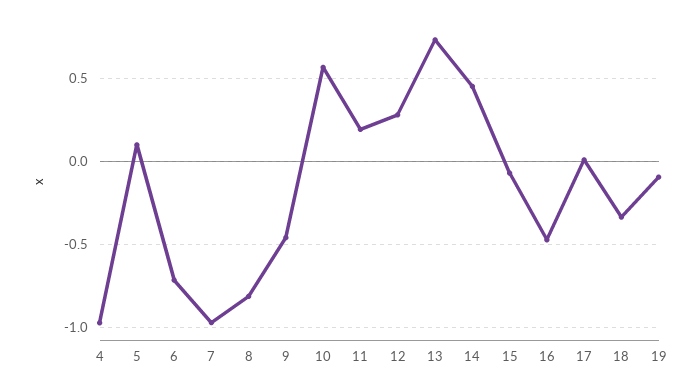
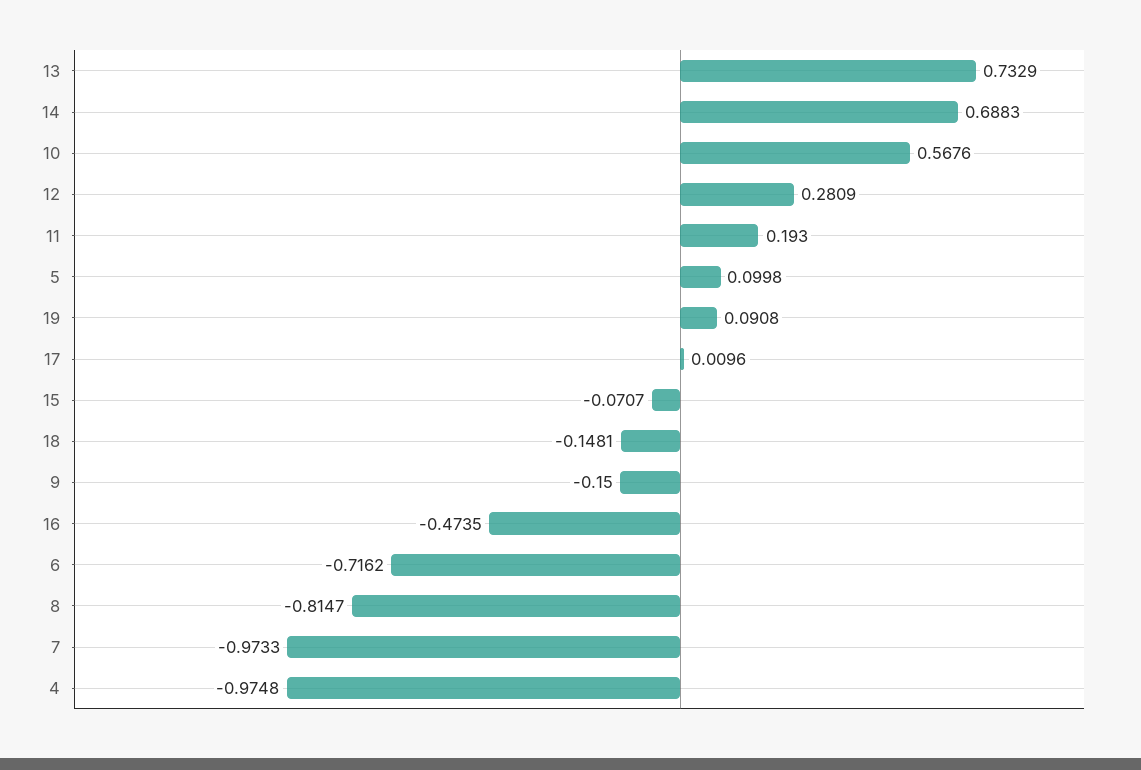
9: -0.45 -> -0.15
14: 0.45 -> 0.6883
18: -0.35 -> -0.1481
19: -0.1 -> 0.0908

